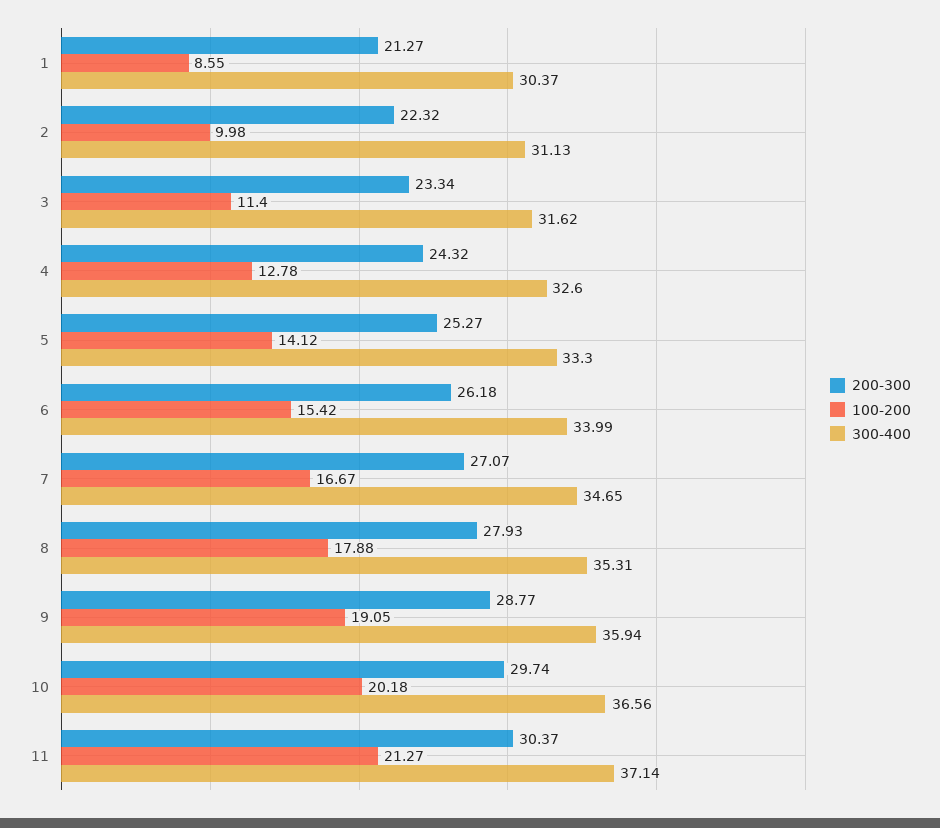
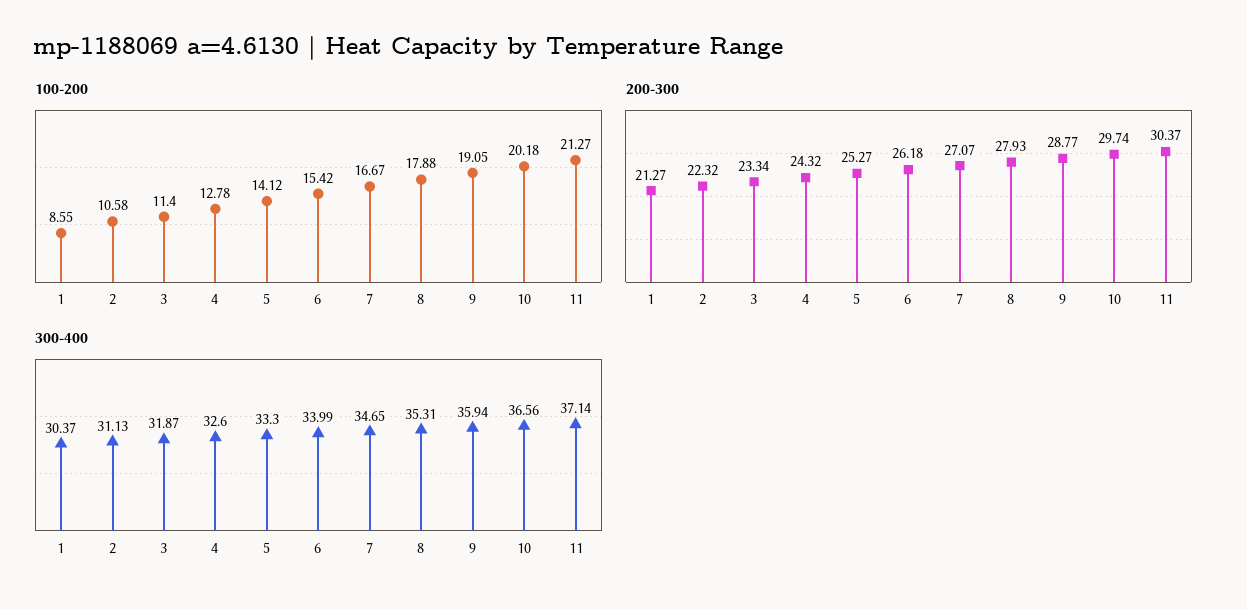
100-200, 2: 9.98 -> 10.58
300-400, 3: 31.62 -> 31.87

